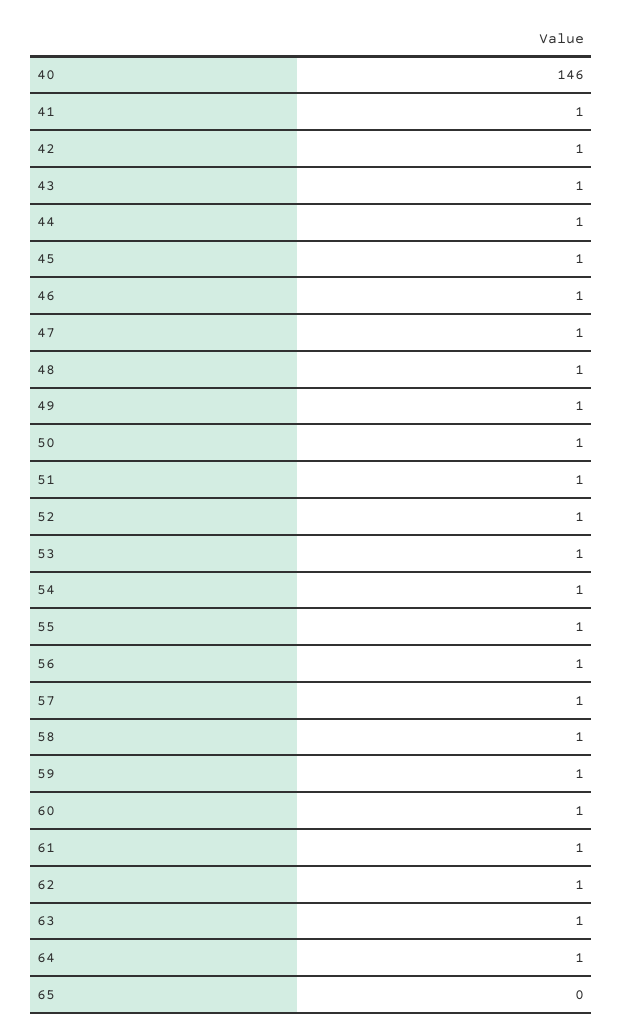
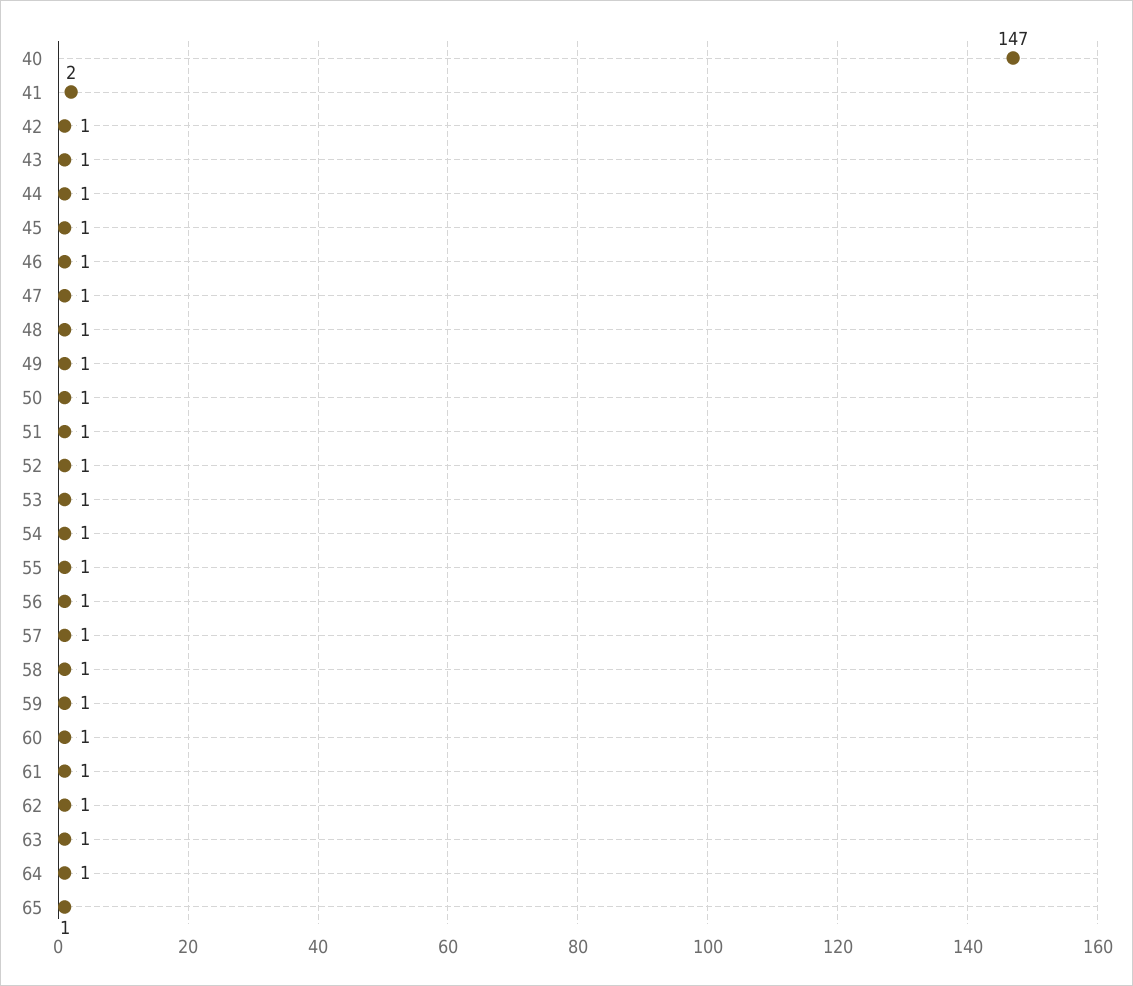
40: 146 -> 147
41: 1 -> 2
65: 0 -> 1

